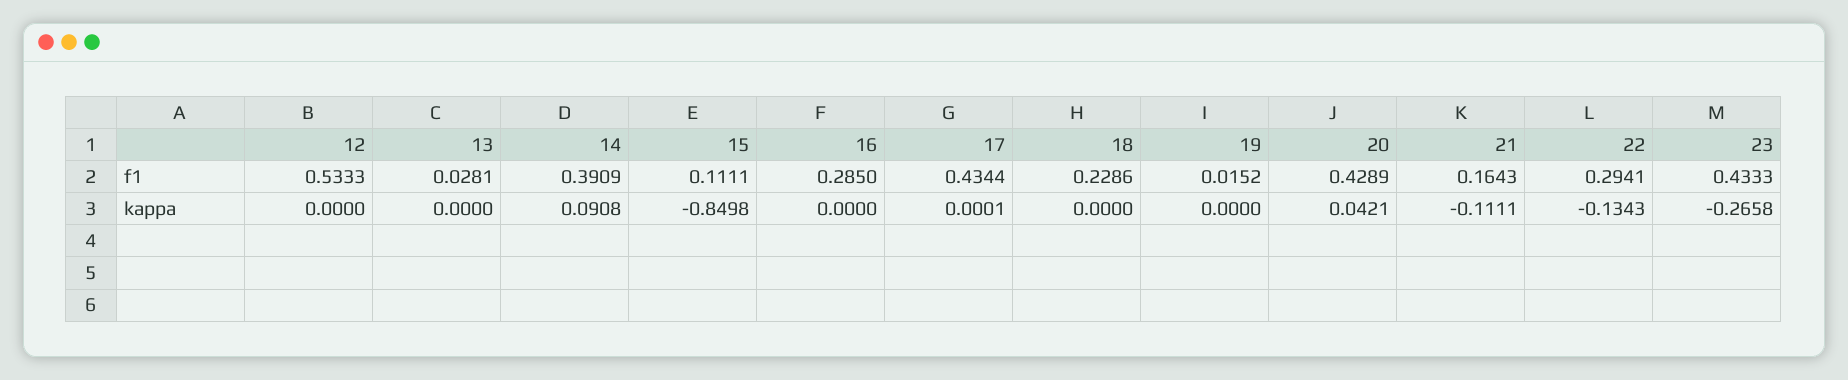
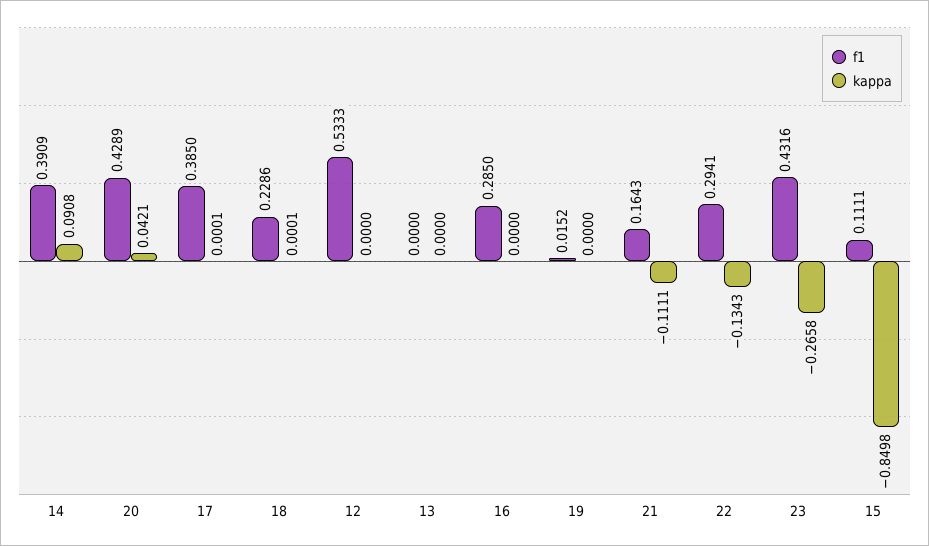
f1, 13: 0.0281 -> 0
f1, 17: 0.4344 -> 0.385
f1, 23: 0.4333 -> 0.4316
kappa, 18: 0 -> 0.0001

